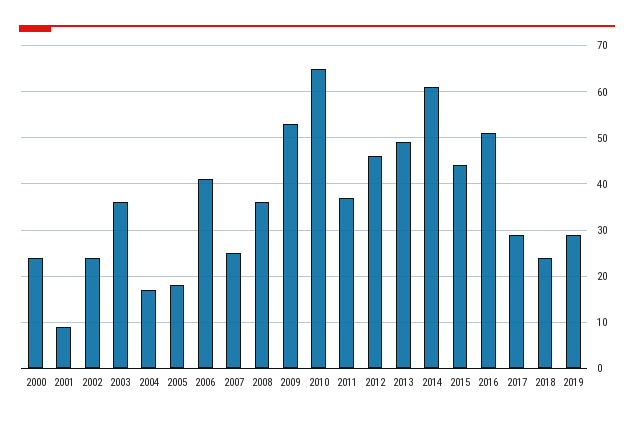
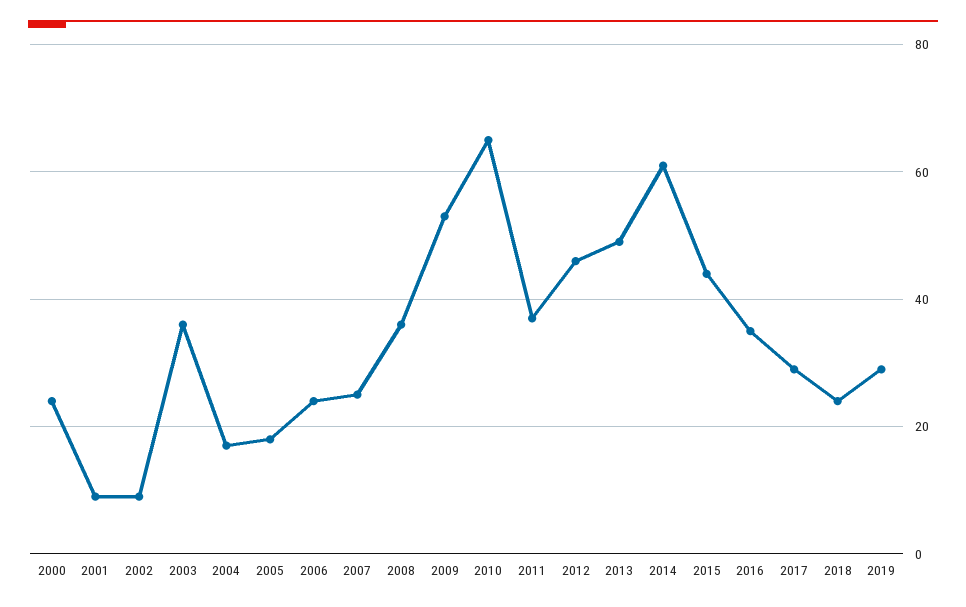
2002: 25 -> 10
2006: 40 -> 25
2016: 50 -> 35

